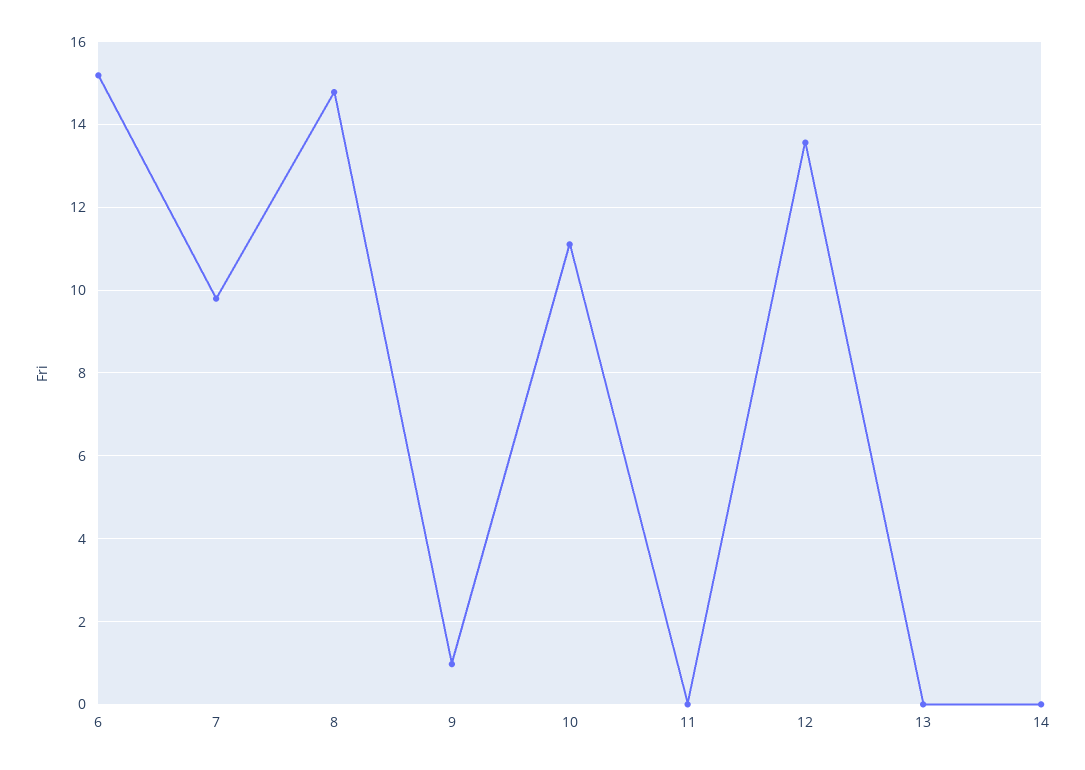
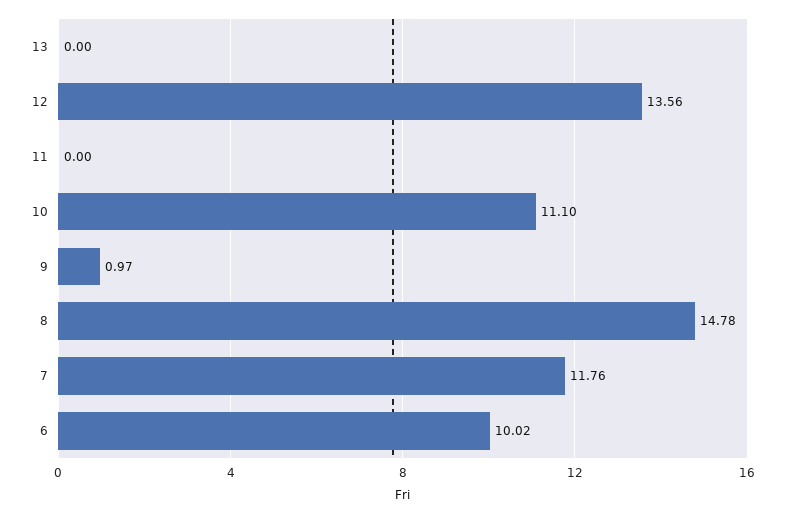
6: 15.2 -> 10.02
7: 9.8 -> 11.76
14: 0 -> none

